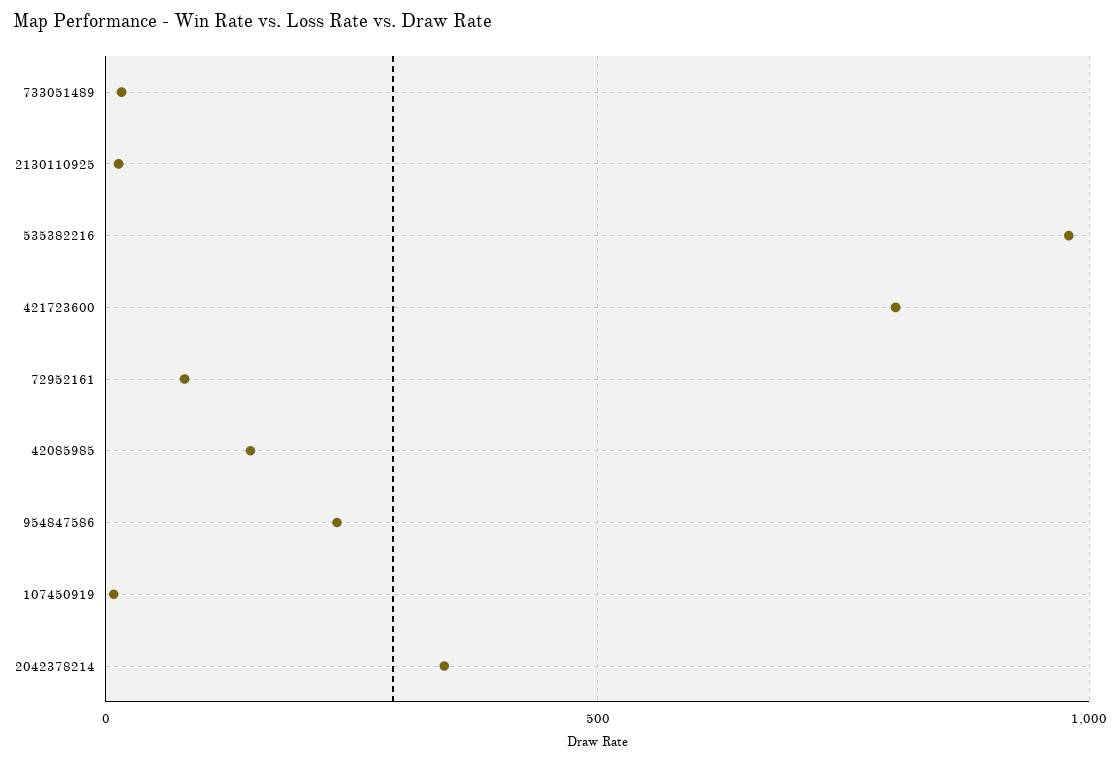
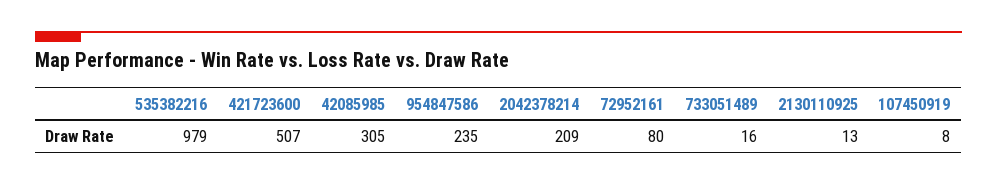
421723600: 800 -> 507
42085985: 150 -> 305
2042378214: 350 -> 209

